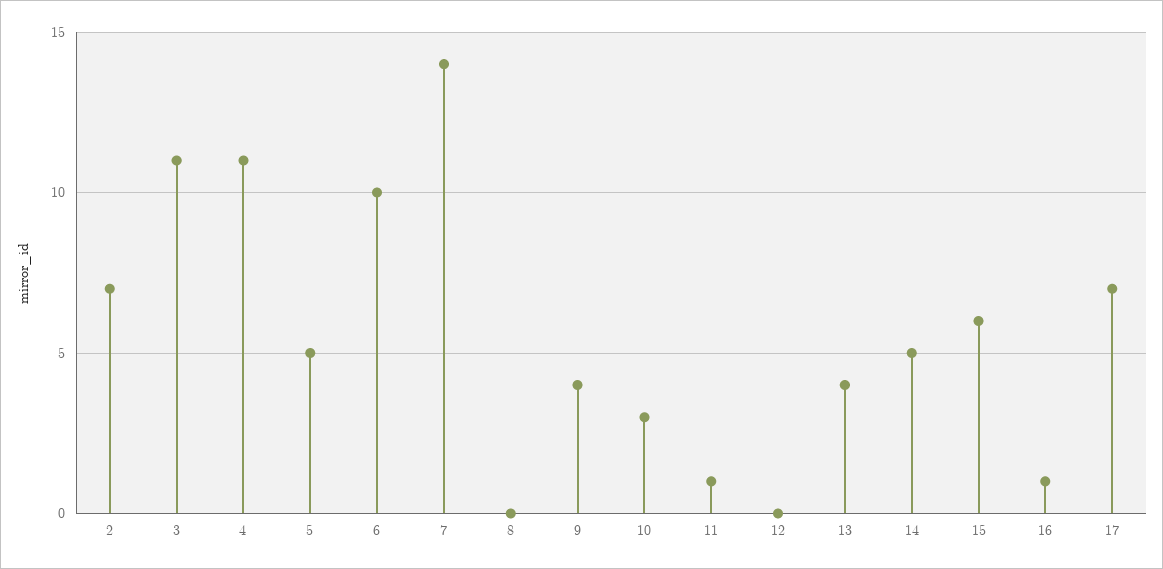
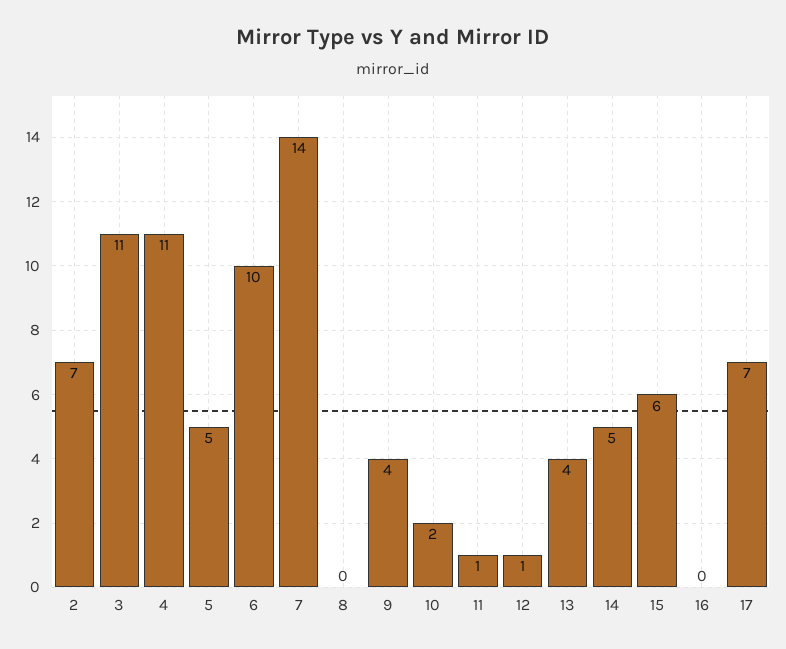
10: 3 -> 2
12: 0 -> 1
16: 1 -> 0

